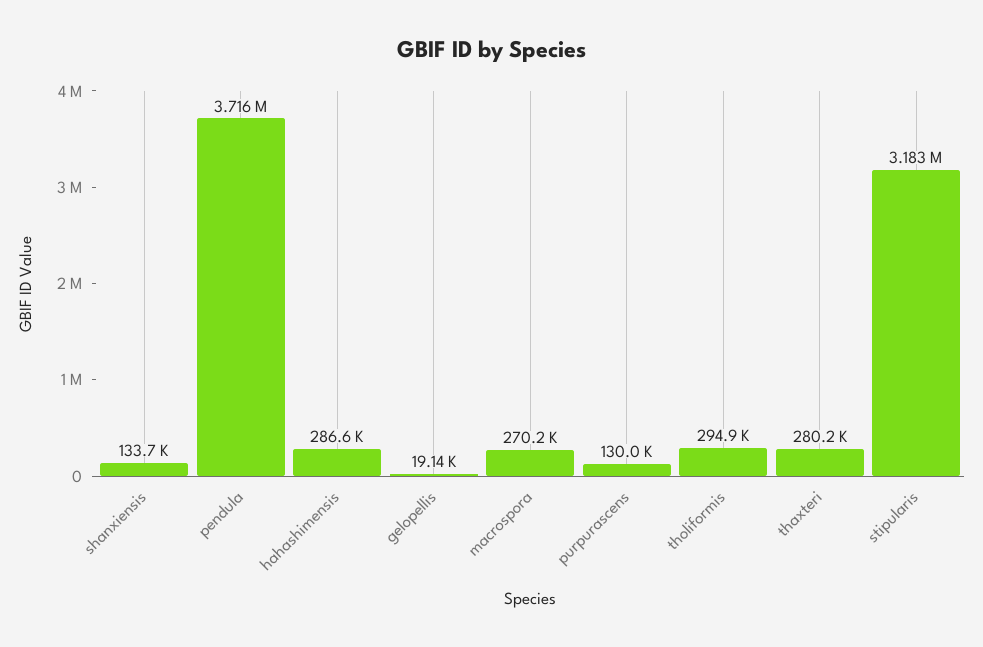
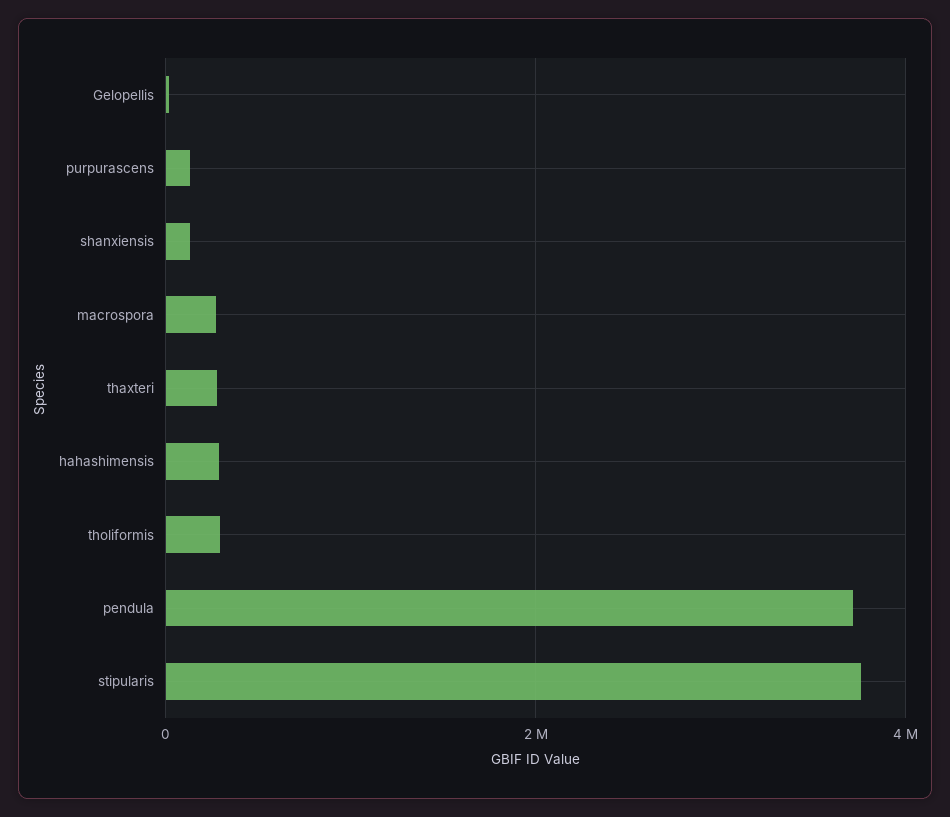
stipularis: 3183000 -> 3800000

